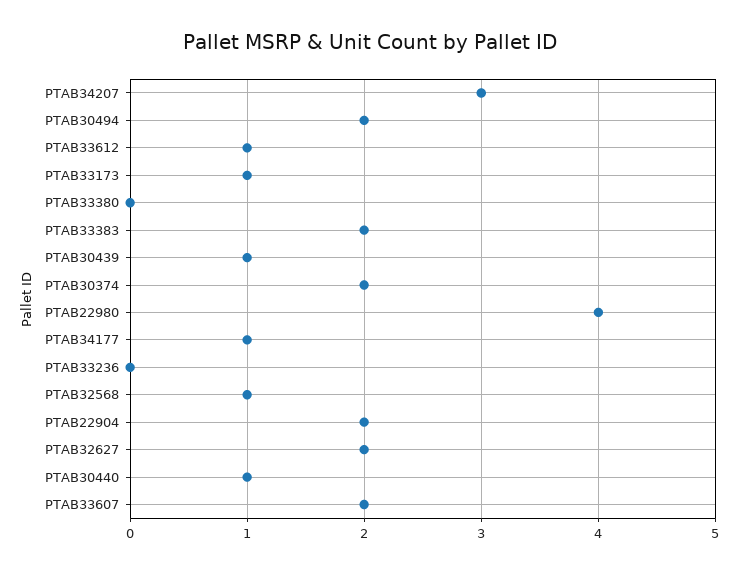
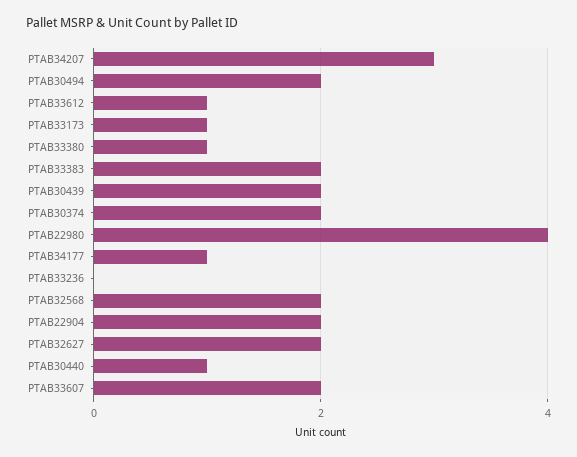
PTAB33380: 0 -> 1
PTAB30439: 1 -> 2
PTAB32568: 1 -> 2

